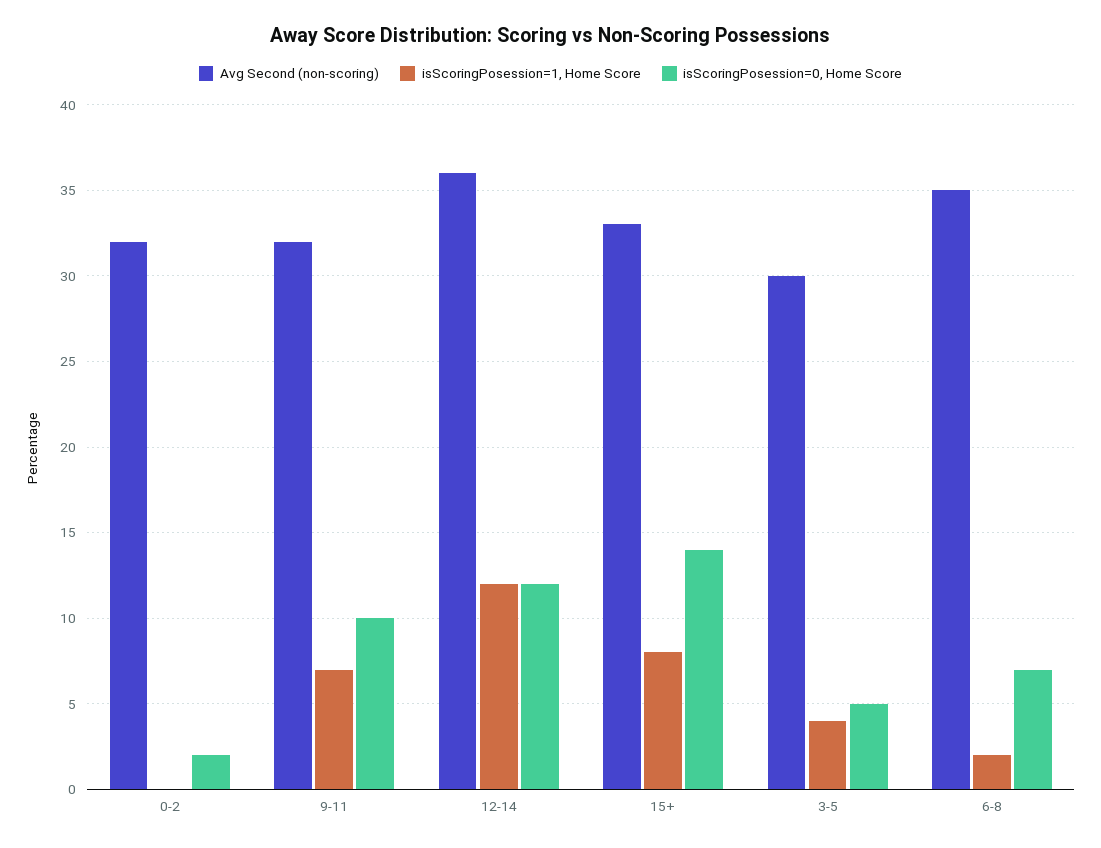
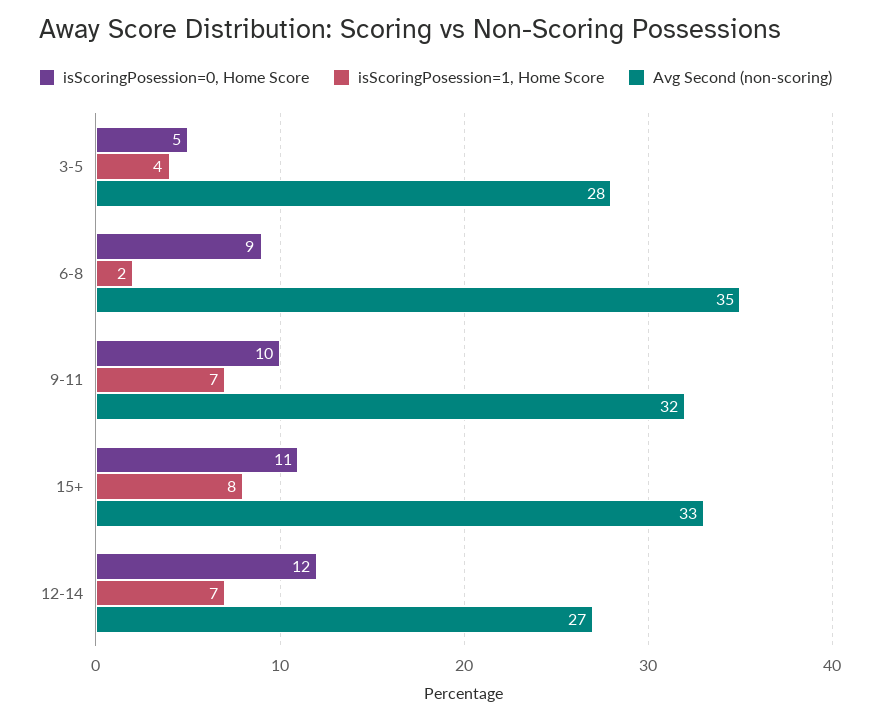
Avg Second (non-scoring), 0-2: 32 -> none
isScoringPosession=1, Home Score, 0-2: 0 -> none
isScoringPosession=0, Home Score, 0-2: 2 -> none
Avg Second (non-scoring), 12-14: 36 -> 27
isScoringPosession=1, Home Score, 12-14: 12 -> 7
isScoringPosession=0, Home Score, 15+: 14 -> 11
Avg Second (non-scoring), 3-5: 30 -> 28
isScoringPosession=0, Home Score, 6-8: 7 -> 9

